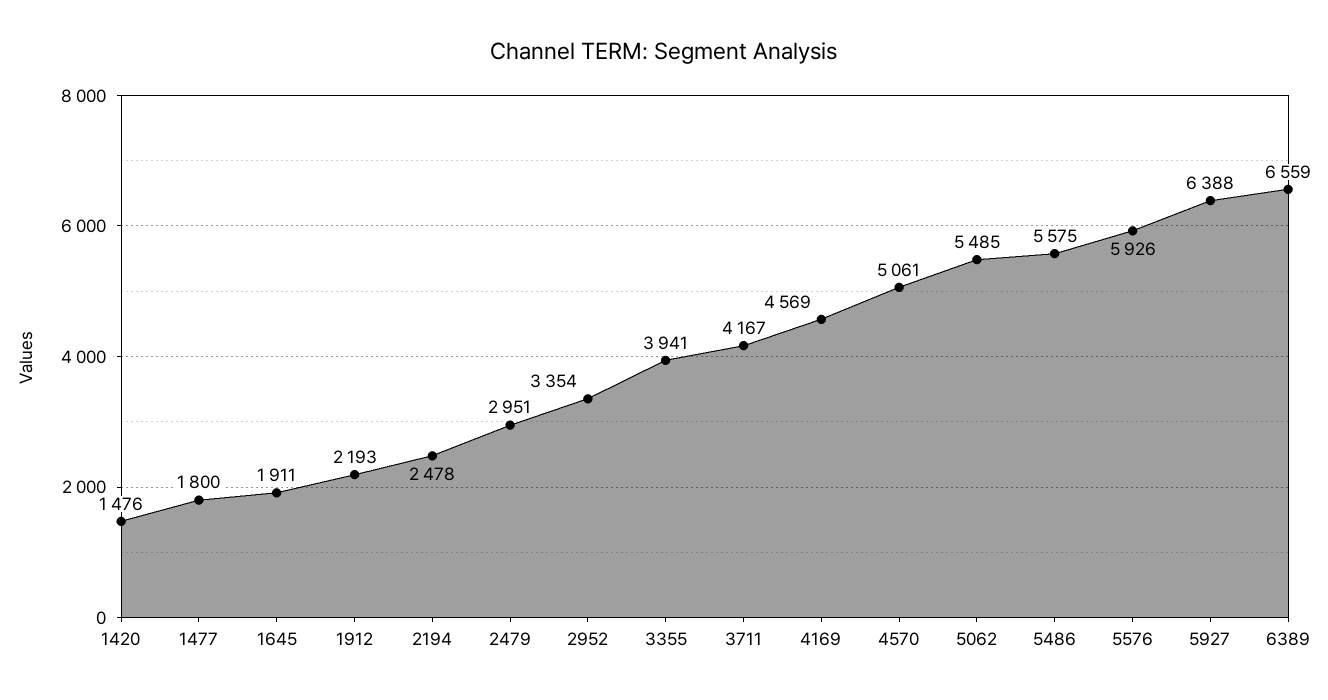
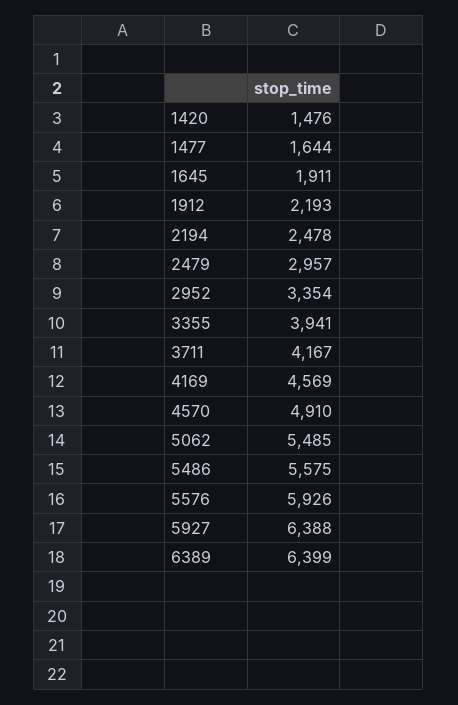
1477: 1800 -> 1644
2479: 2951 -> 2957
4570: 5061 -> 4910
6389: 6559 -> 6399

